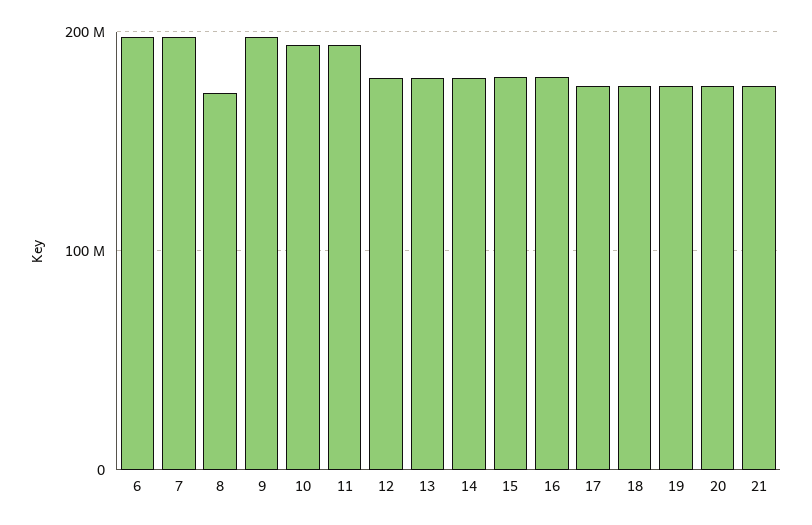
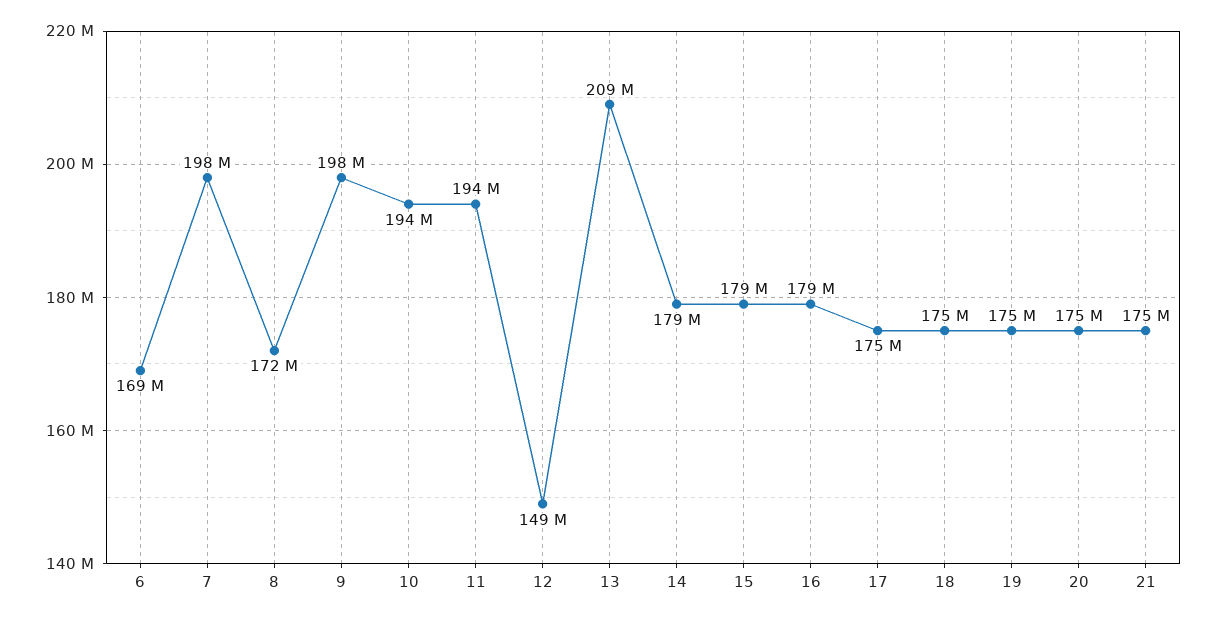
6: 200000000 -> 169000000
12: 180000000 -> 149000000
13: 180000000 -> 209000000

